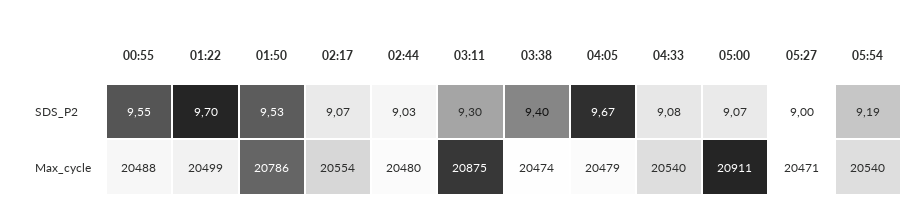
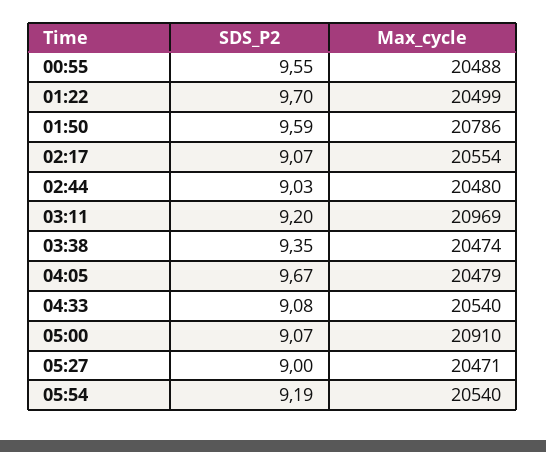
01:50, SDS_P2: 9.53 -> 9.59
03:11, SDS_P2: 9.3 -> 9.2
03:38, SDS_P2: 9.4 -> 9.35
03:11, Max_cycle: 20875 -> 20969
05:00, Max_cycle: 20911 -> 20910

